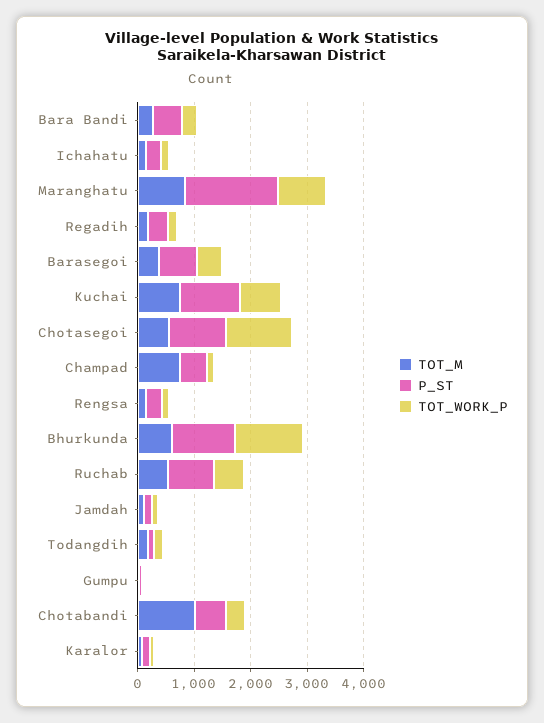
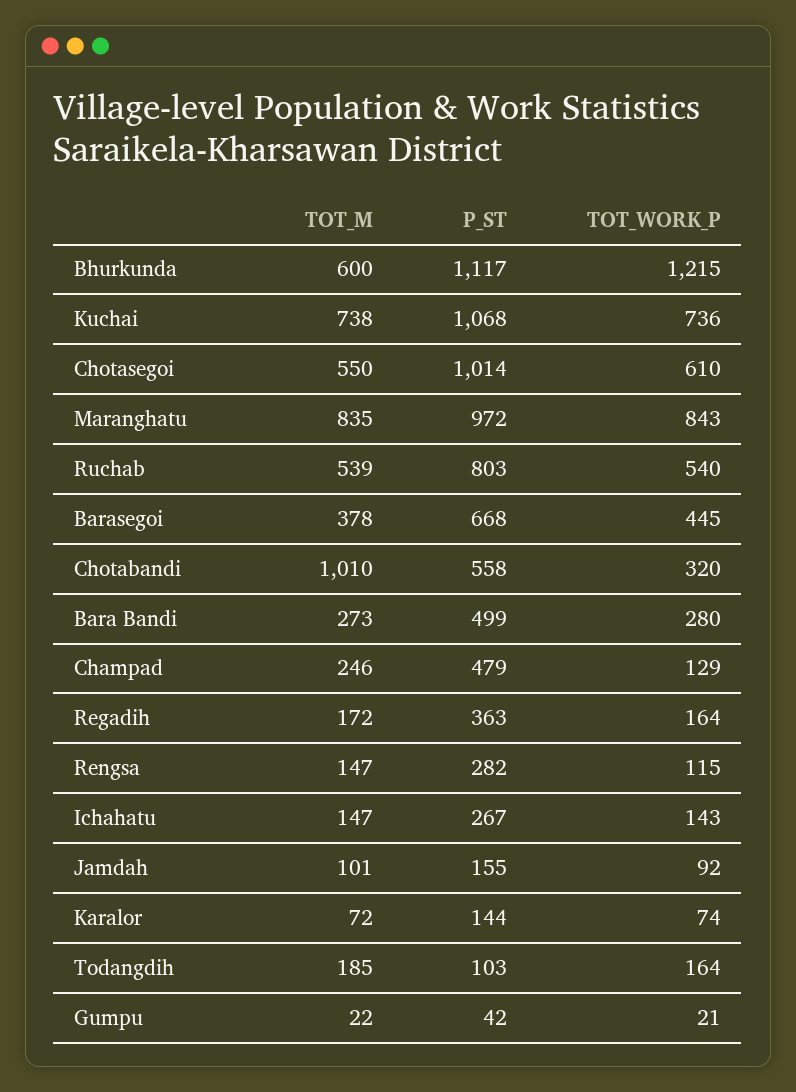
P_ST, Maranghatu: 1600 -> 972
TOT_WORK_P, Chotasegoi: 1200 -> 610
TOT_M, Champad: 800 -> 246

